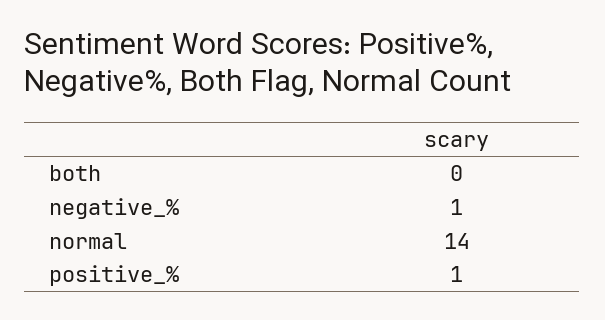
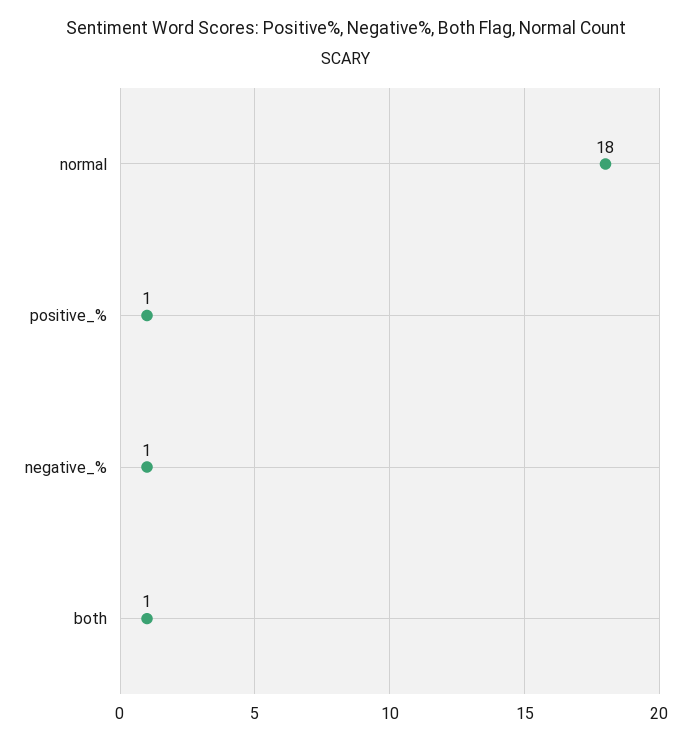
both: 0 -> 1
normal: 14 -> 18

